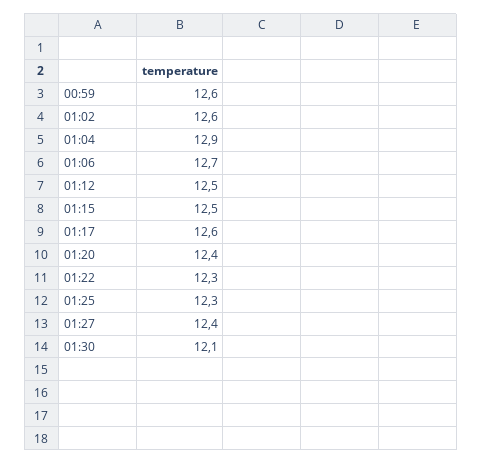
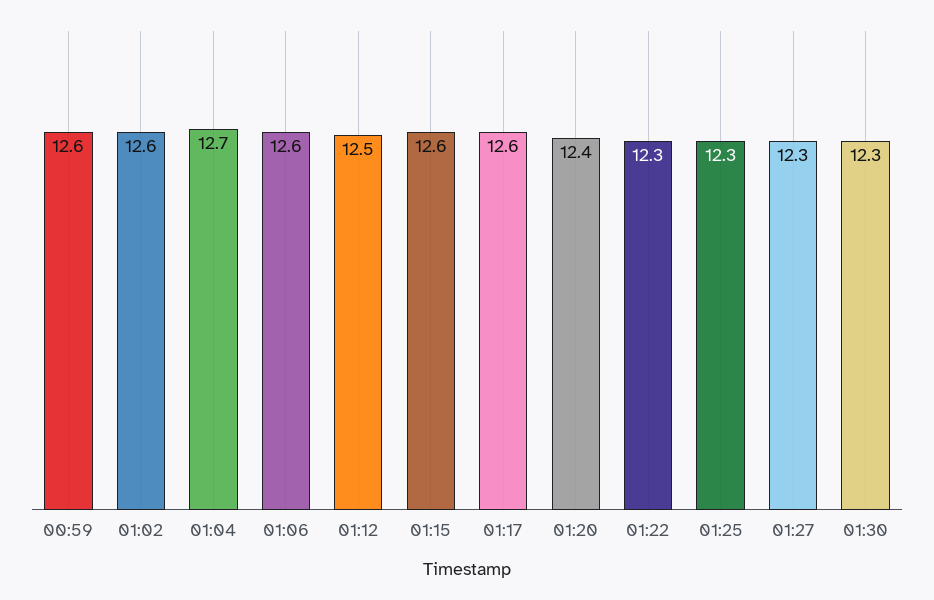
01:04: 12.9 -> 12.7
01:06: 12.7 -> 12.6
01:15: 12.5 -> 12.6
01:27: 12.4 -> 12.3
01:30: 12.1 -> 12.3

